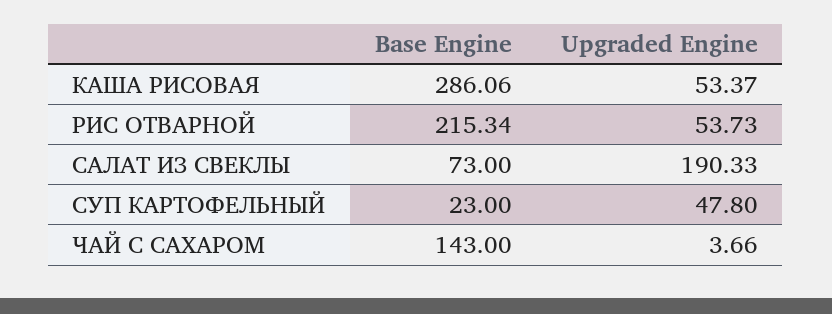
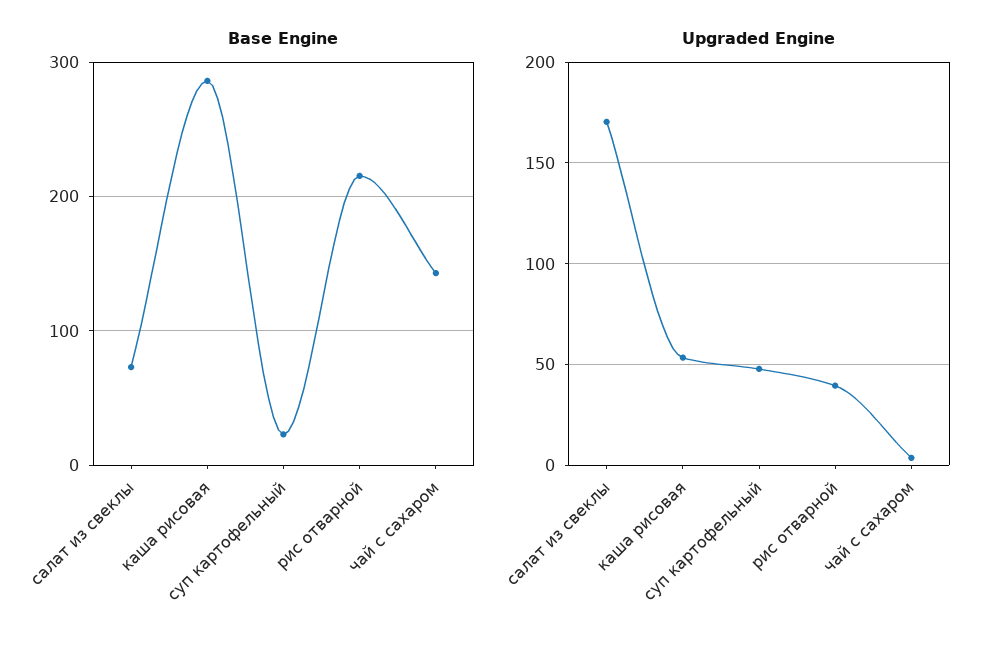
Upgraded Engine, РИС ОТВАРНОЙ: 53.73 -> 40
Upgraded Engine, САЛАТ ИЗ СВЕКЛЫ: 190.33 -> 170

